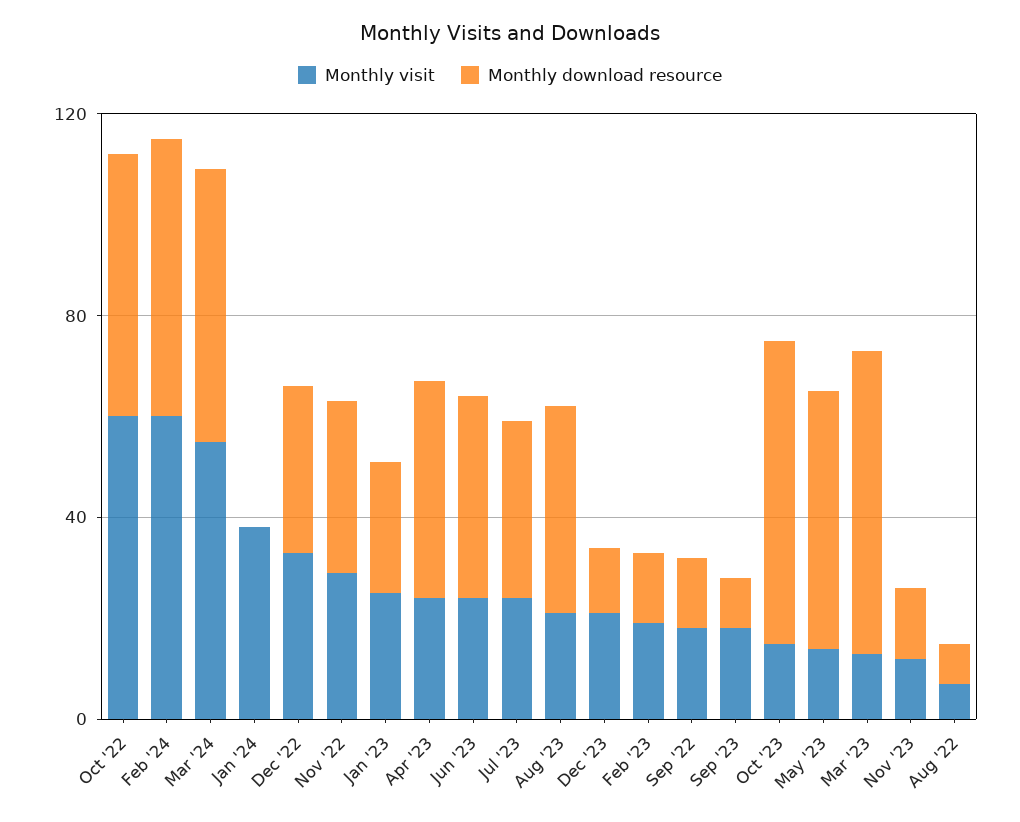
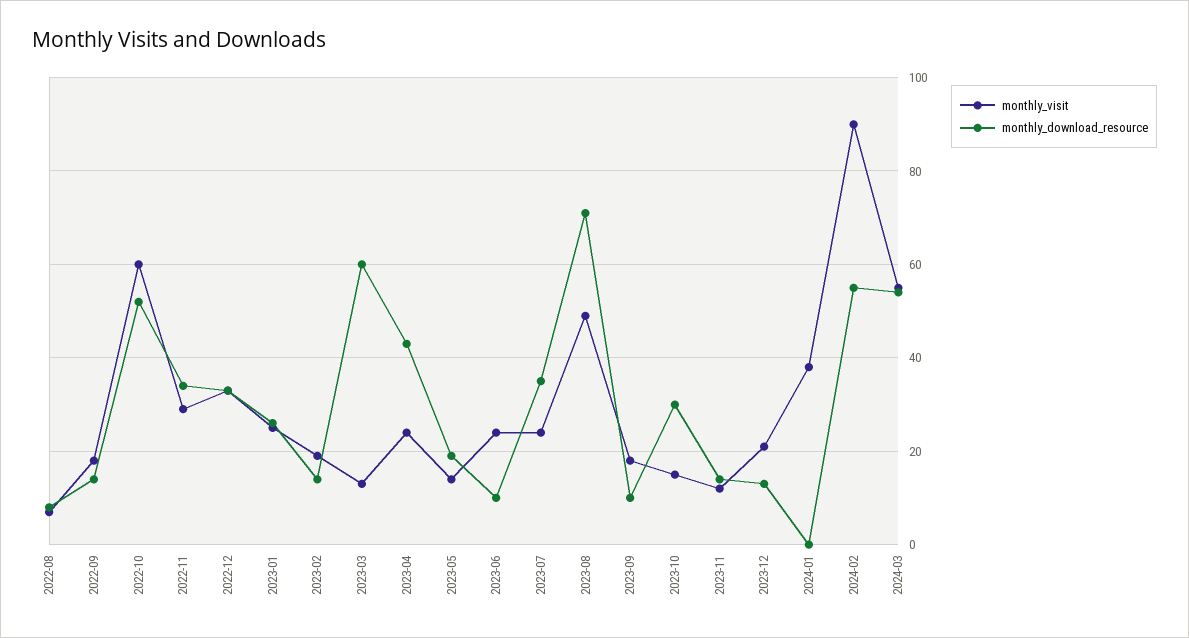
Monthly visit, Feb '24: 60 -> 90
Monthly download resource, Jun '23: 40 -> 10
Monthly visit, Aug '23: 20 -> 50
Monthly download resource, Aug '23: 40 -> 70
Monthly download resource, Oct '23: 60 -> 30
Monthly download resource, May '23: 50 -> 20

